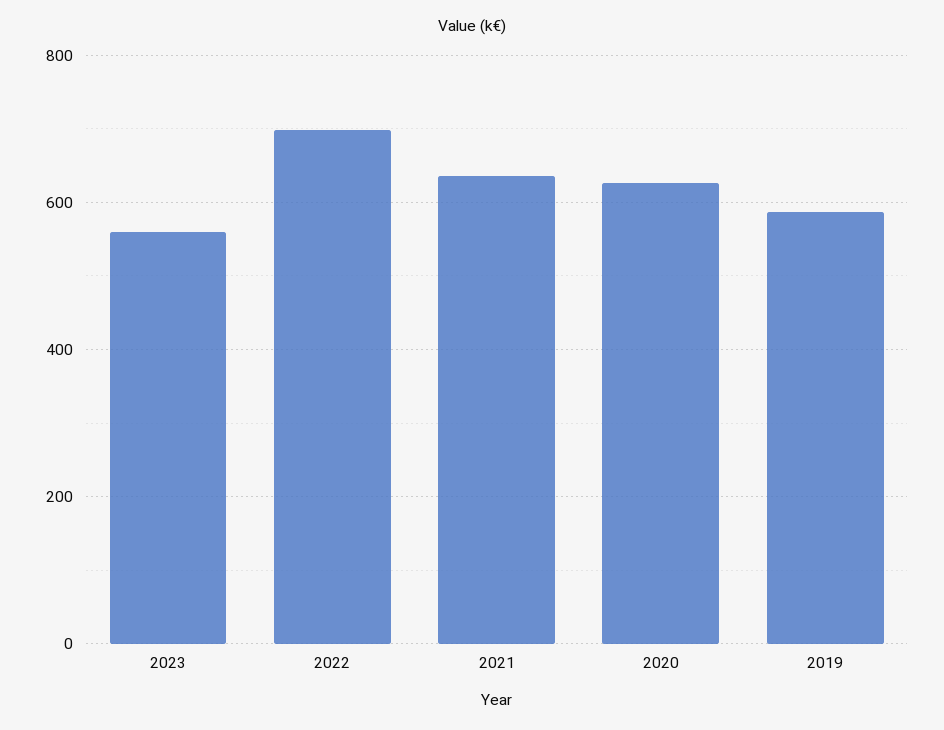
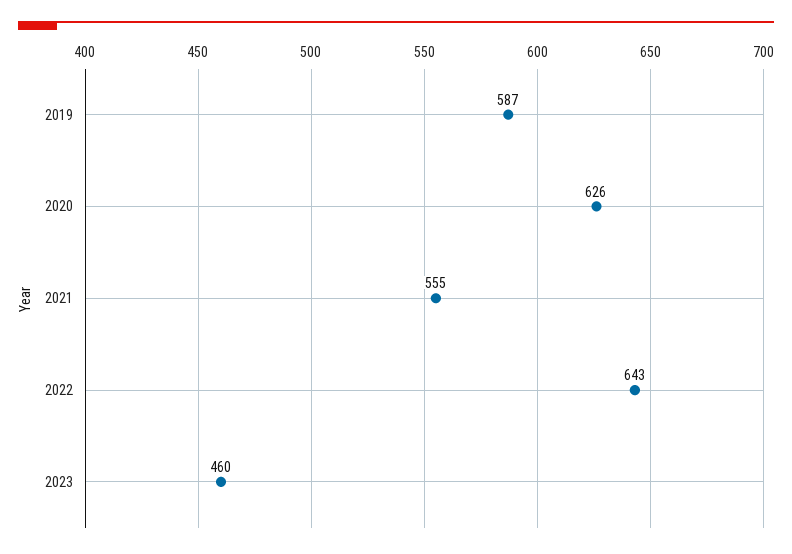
2023: 560 -> 460
2022: 700 -> 643
2021: 640 -> 555

